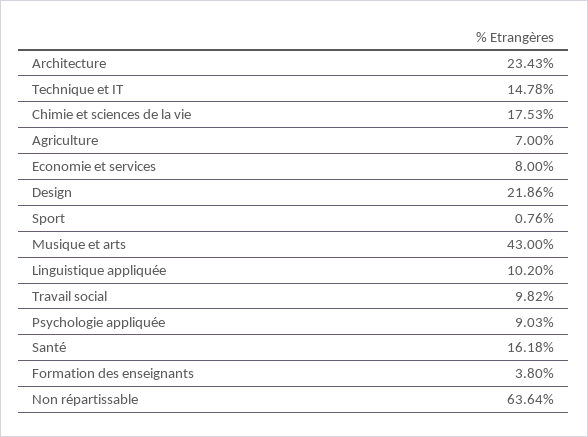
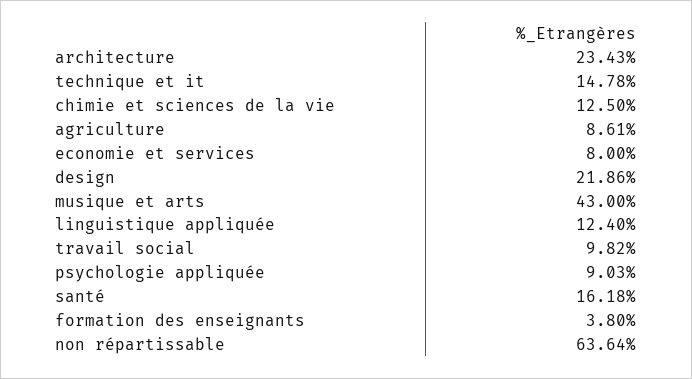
Chimie et sciences de la vie: 17.53 -> 12.5
Agriculture: 7 -> 8.61
Sport: 0.76 -> none
Linguistique appliquée: 10.2 -> 12.4

